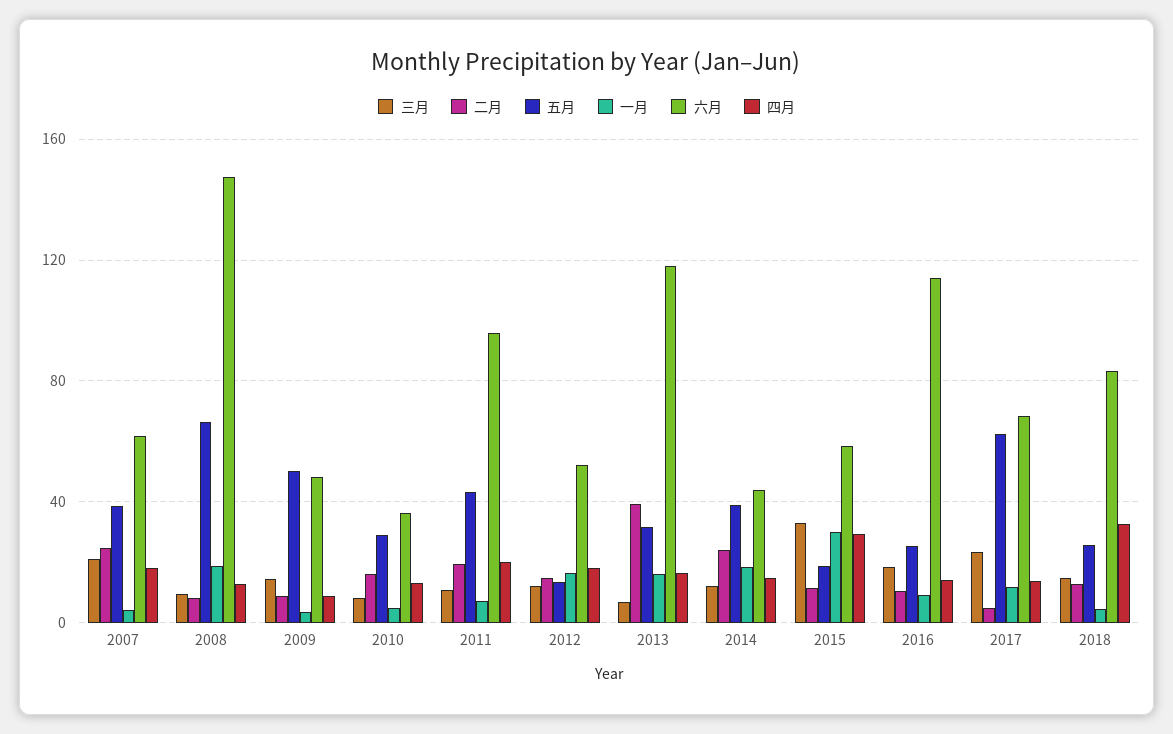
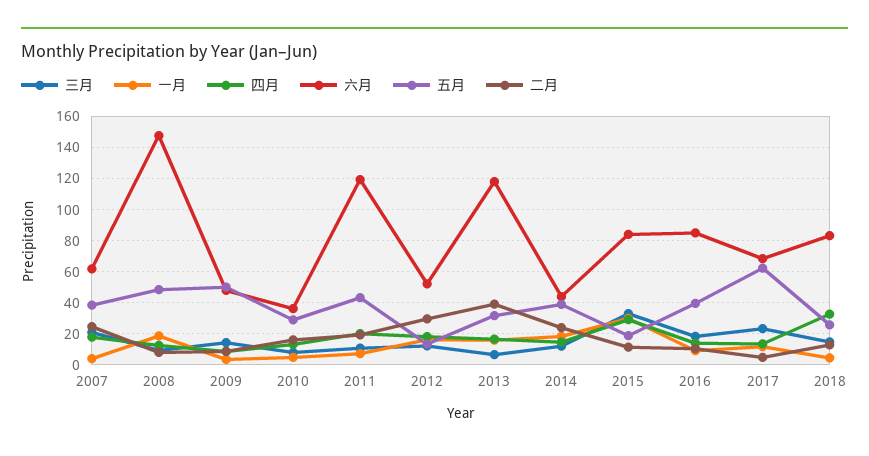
五月, 2008: 65 -> 50
六月, 2011: 95 -> 120
二月, 2012: 15 -> 30
六月, 2015: 60 -> 85
五月, 2016: 25 -> 40
六月, 2016: 115 -> 85

